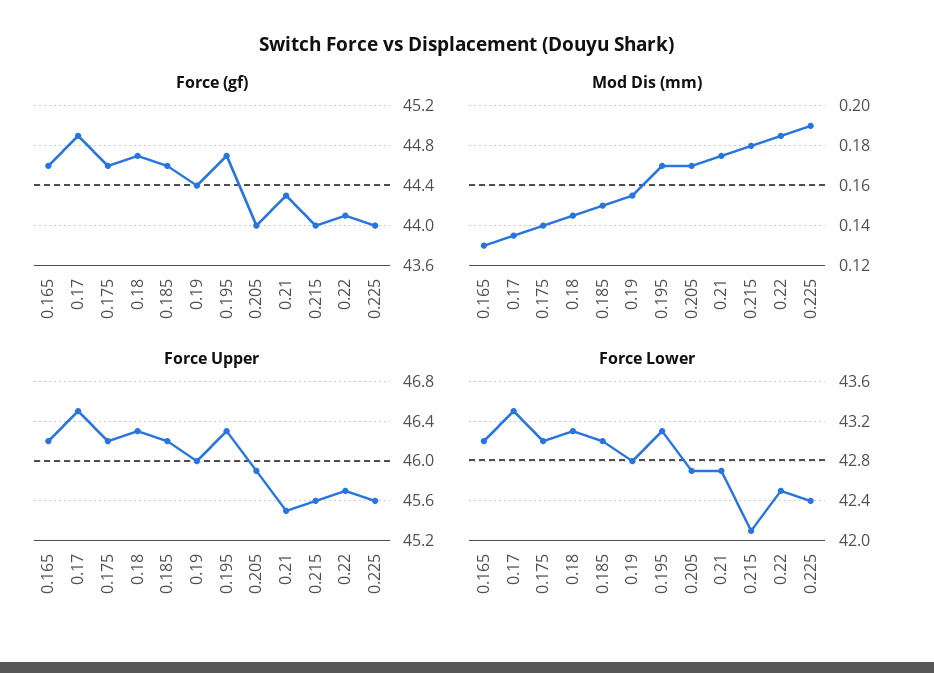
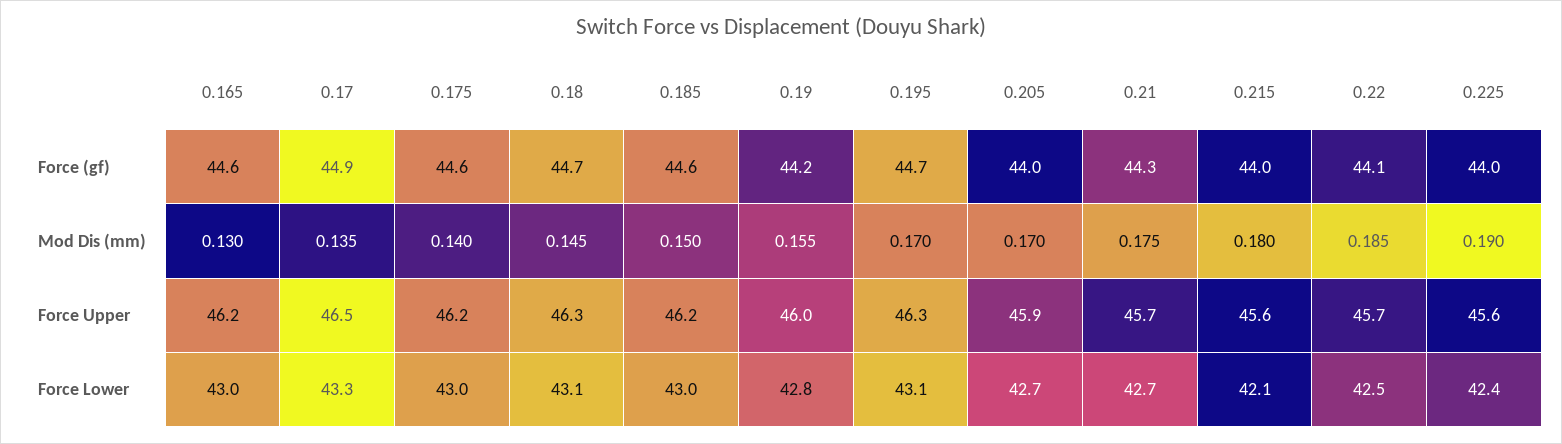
Force (gf), 0.19: 44.4 -> 44.2
Force Upper, 0.21: 45.5 -> 45.7

